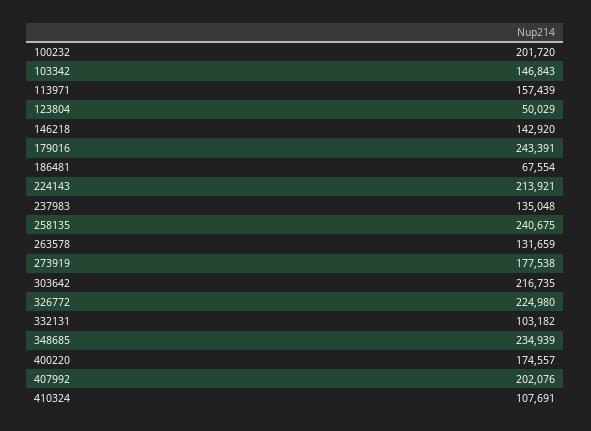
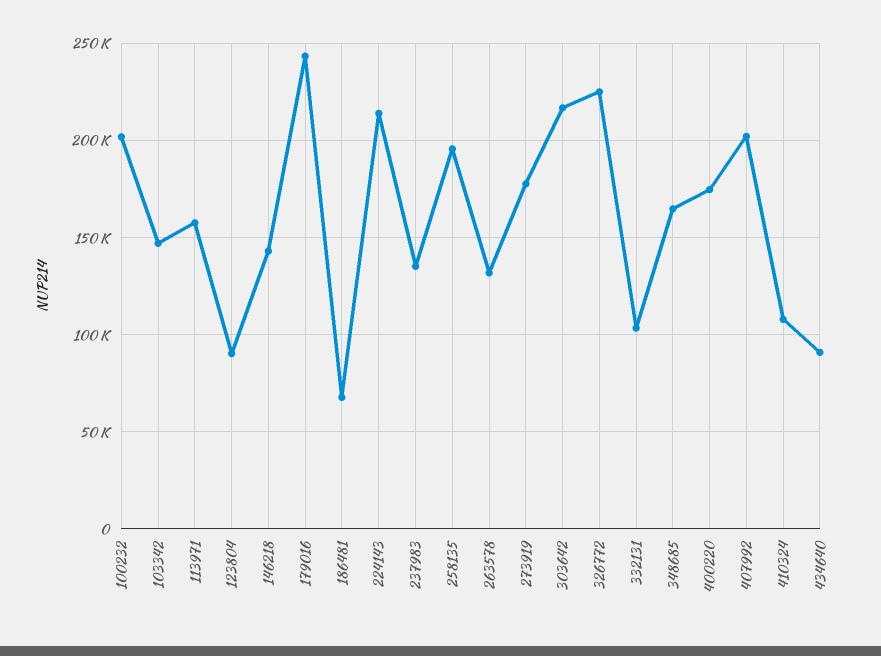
123804: 50029 -> 90000
258135: 240675 -> 195000
348685: 234939 -> 165000
434640: none -> 90000

